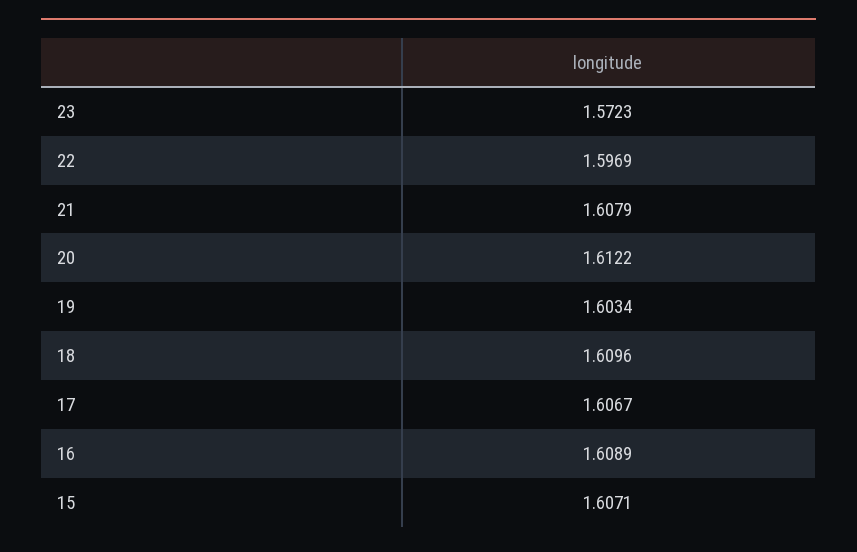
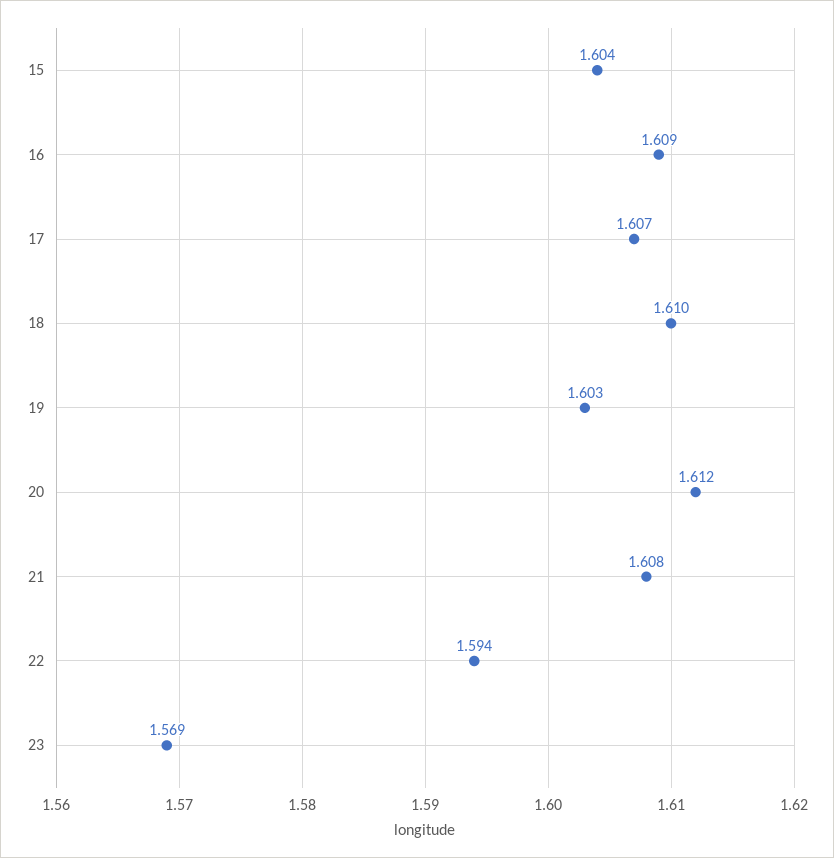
23: 1.5723 -> 1.569
22: 1.5969 -> 1.594
15: 1.6071 -> 1.604

